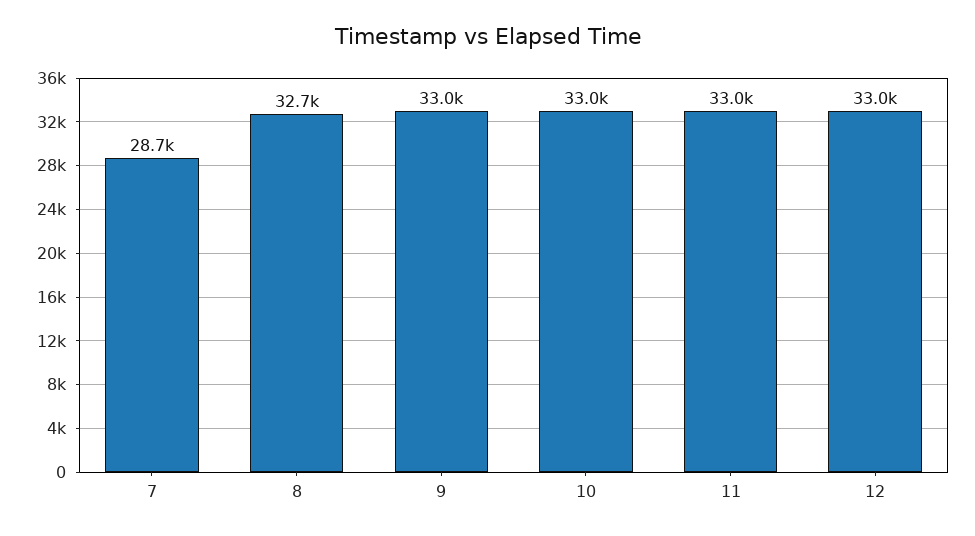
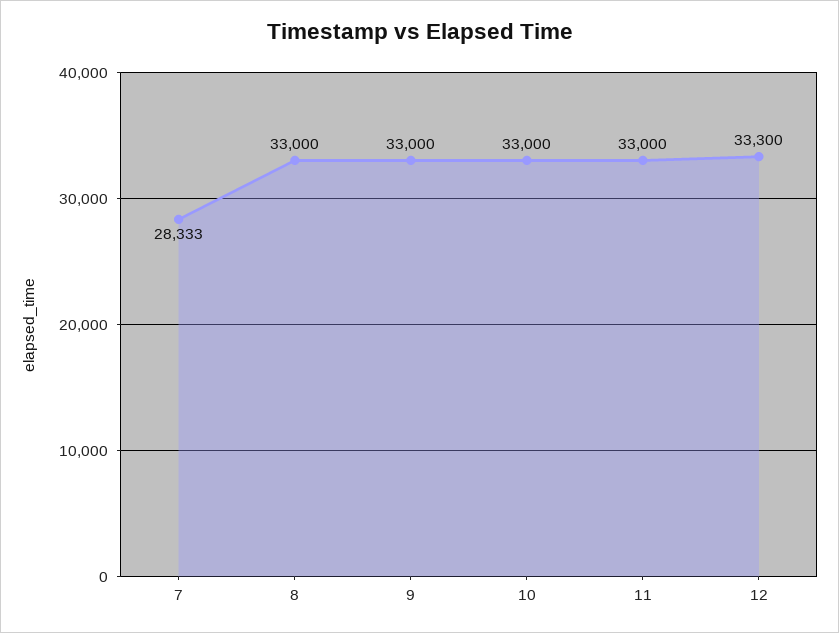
7: 28700 -> 28333
8: 32700 -> 33000
12: 33000 -> 33300

